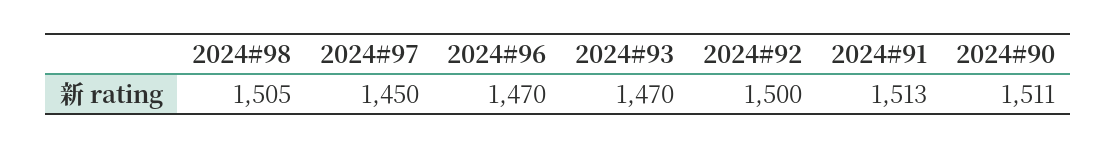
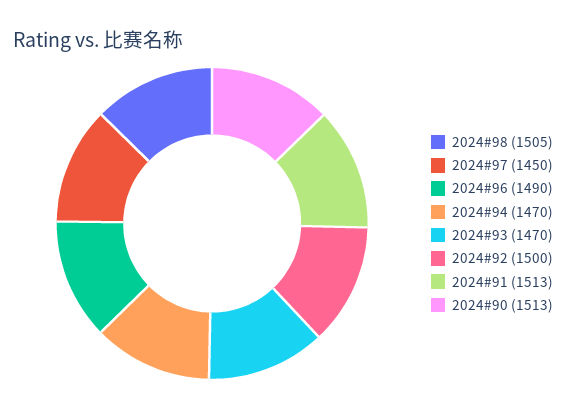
2024#96: 1470 -> 1490
2024#90: 1511 -> 1513
2024#94: none -> 1470

